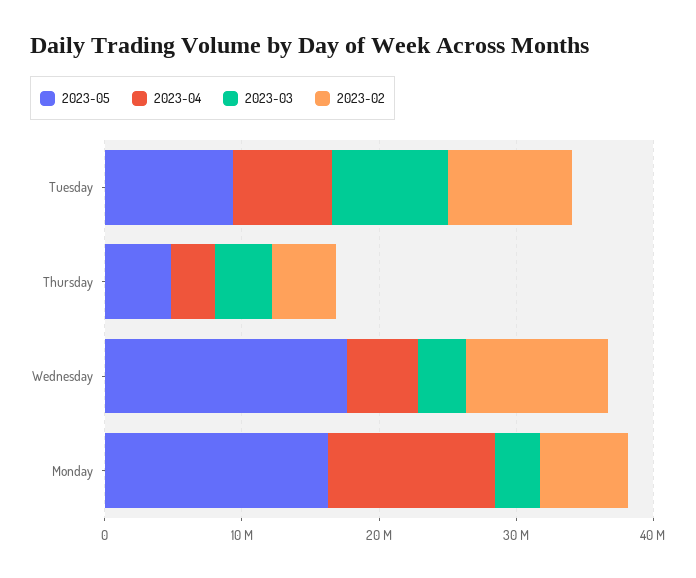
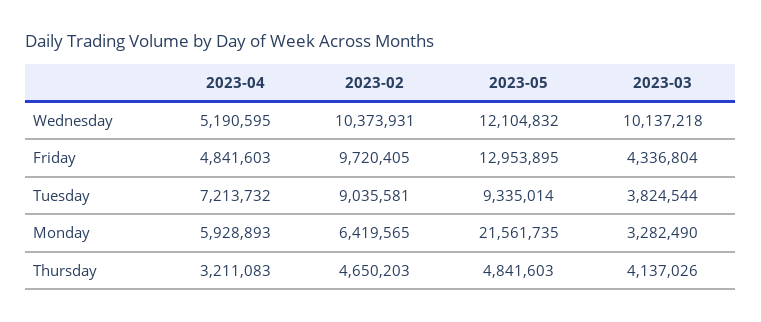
2023-03, Tuesday: 8000000 -> 3824544
2023-05, Wednesday: 18000000 -> 12104832
2023-03, Wednesday: 4000000 -> 10137218
2023-05, Monday: 16000000 -> 21561735
2023-04, Monday: 12000000 -> 5928893
2023-04, Friday: none -> 4841603
2023-02, Friday: none -> 9720405
2023-05, Friday: none -> 12953895
2023-03, Friday: none -> 4336804

